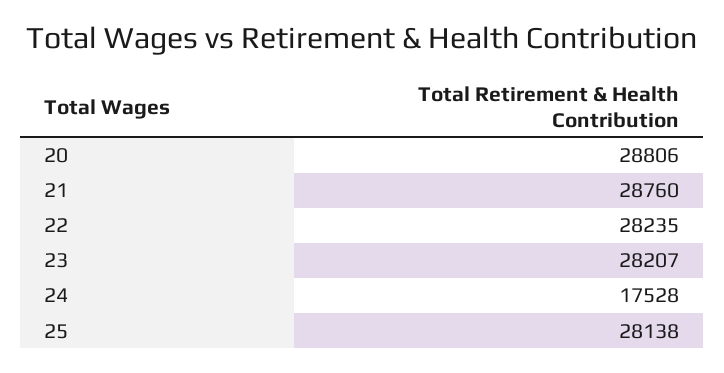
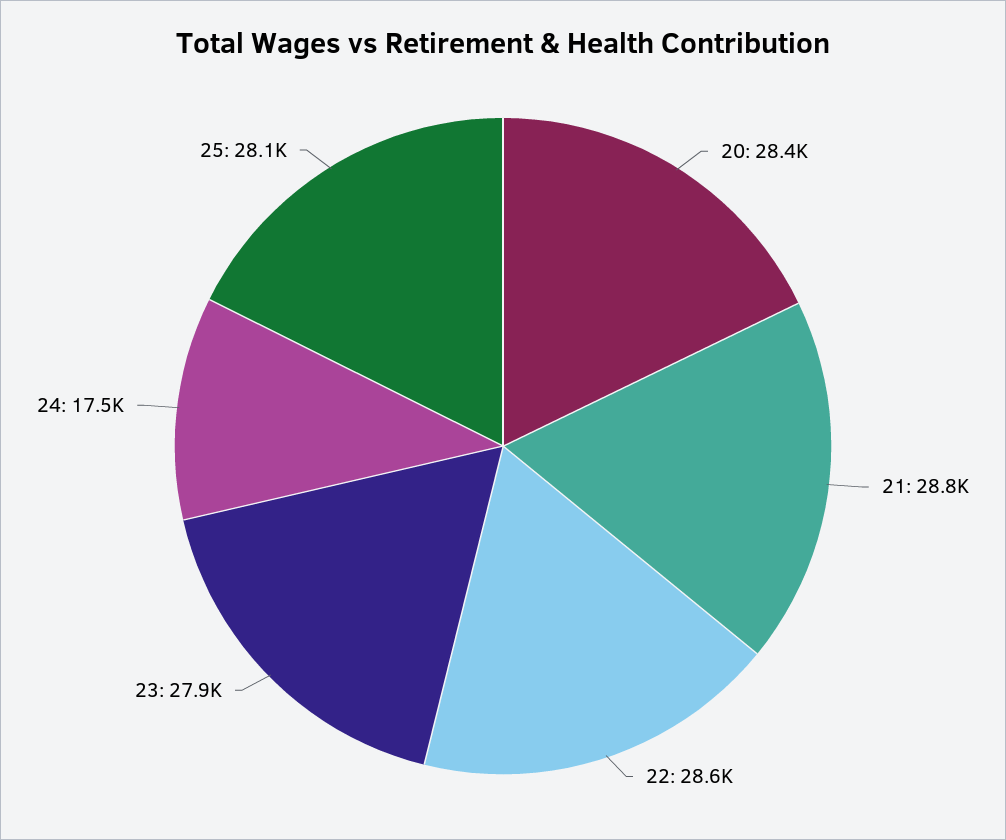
20: 28806 -> 28400
22: 28235 -> 28600
23: 28207 -> 27900

